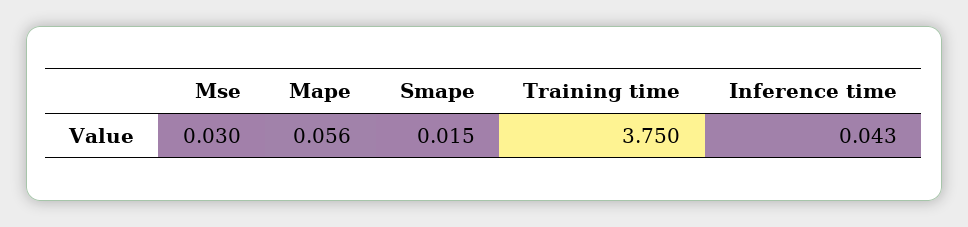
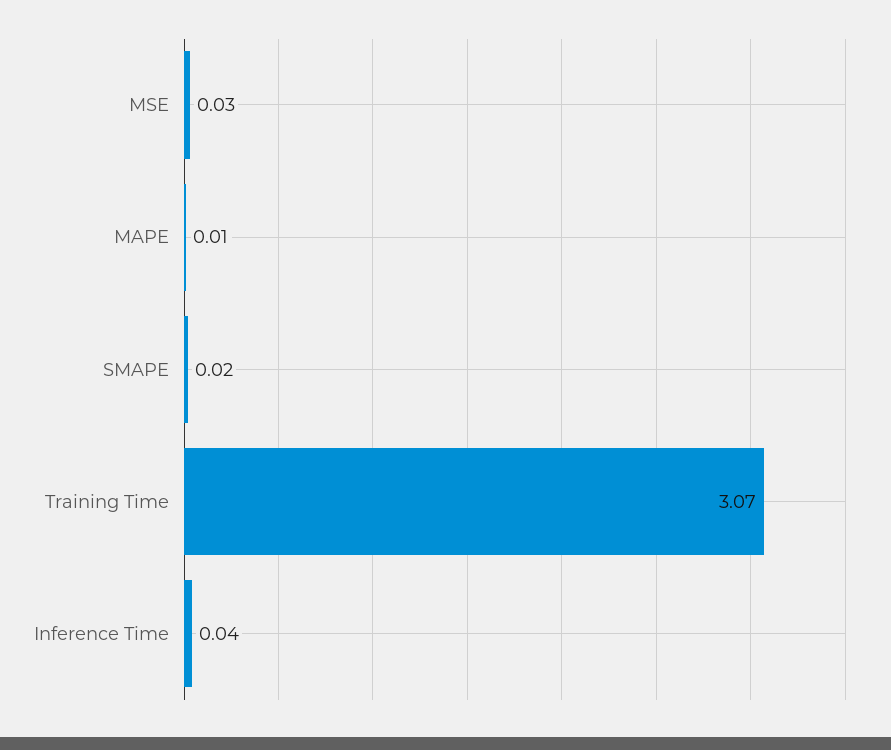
Mape: 0.056 -> 0.01
Training time: 3.75 -> 3.07

